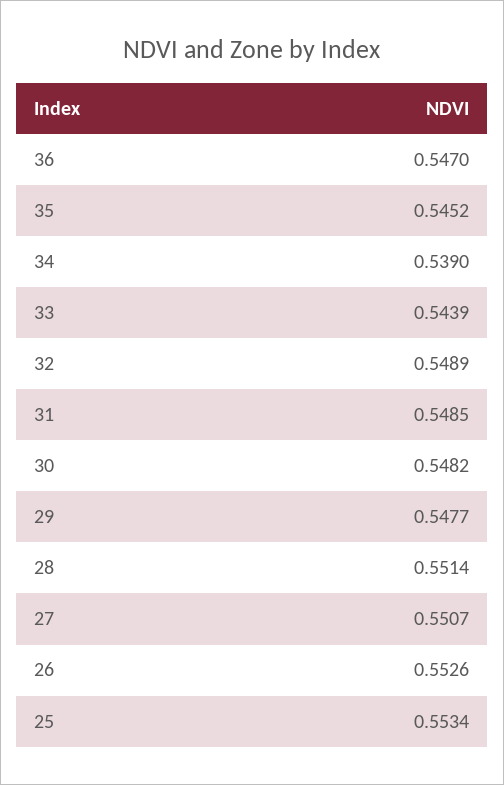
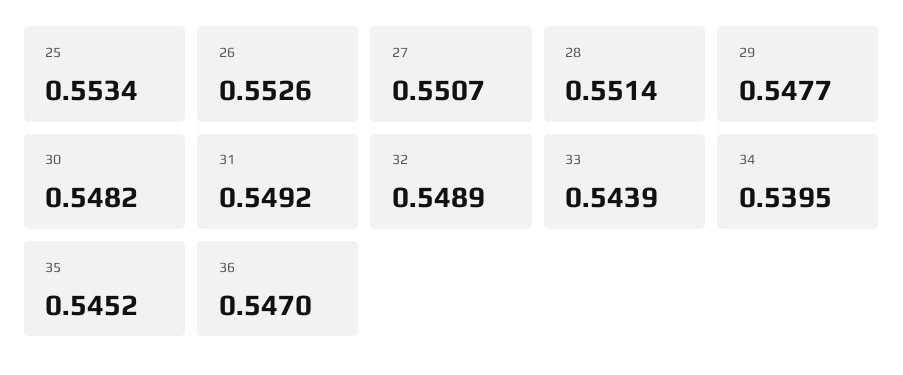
34: 0.539 -> 0.5395
31: 0.5485 -> 0.5492

